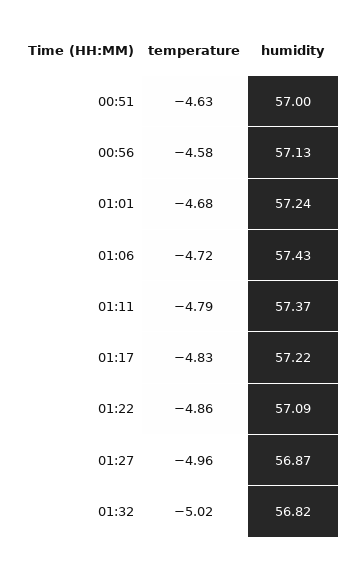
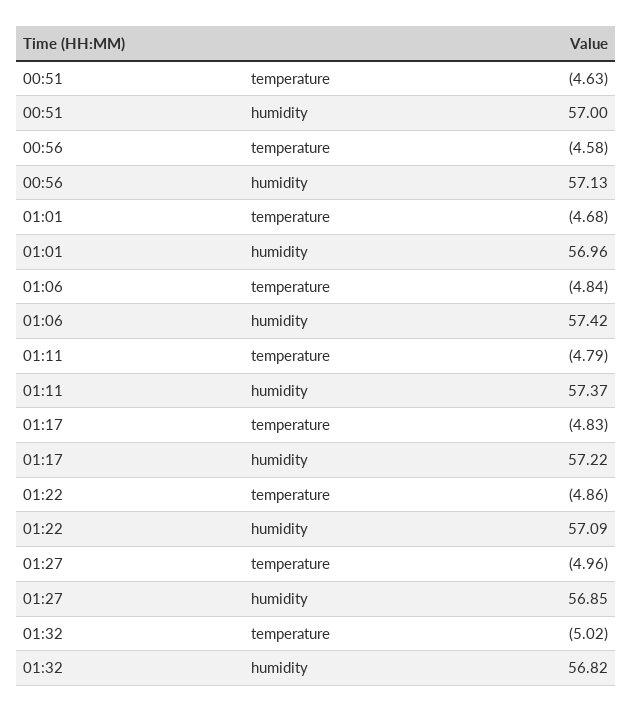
humidity, 01:01: 57.24 -> 56.96
temperature, 01:06: -4.72 -> -4.84
humidity, 01:06: 57.43 -> 57.42
humidity, 01:27: 56.87 -> 56.85

